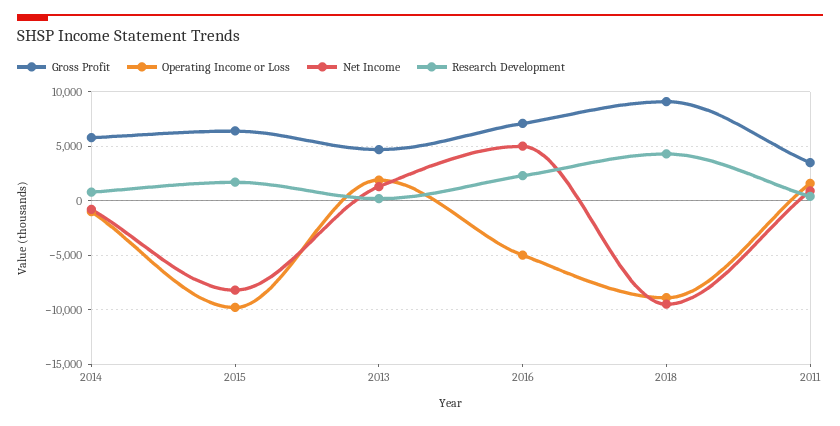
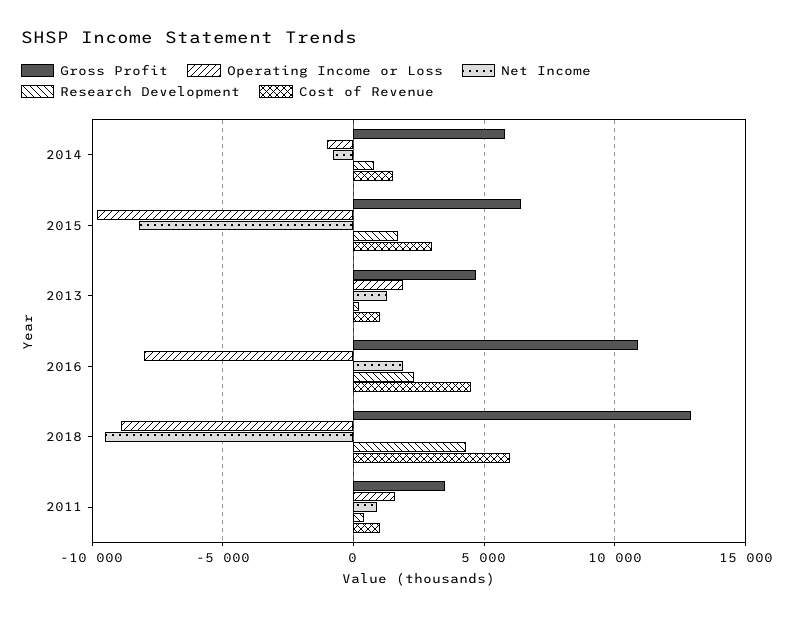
Gross Profit, 2016: 7000 -> 11000
Operating Income or Loss, 2016: -5000 -> -8000
Net Income, 2016: 5000 -> 2000
Gross Profit, 2018: 9000 -> 13000
Cost of Revenue, 2014: none -> 1500
Cost of Revenue, 2015: none -> 3000
Cost of Revenue, 2013: none -> 1000
Cost of Revenue, 2016: none -> 4500
Cost of Revenue, 2018: none -> 6000
Cost of Revenue, 2011: none -> 1000

